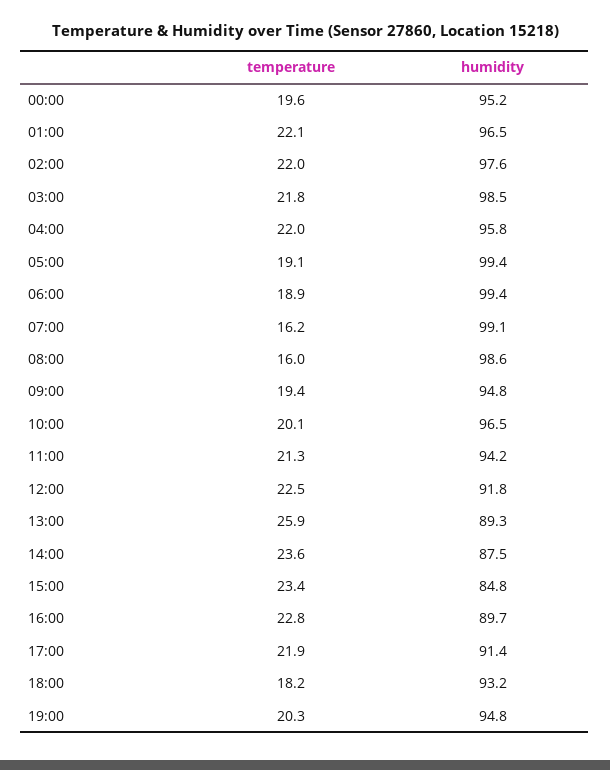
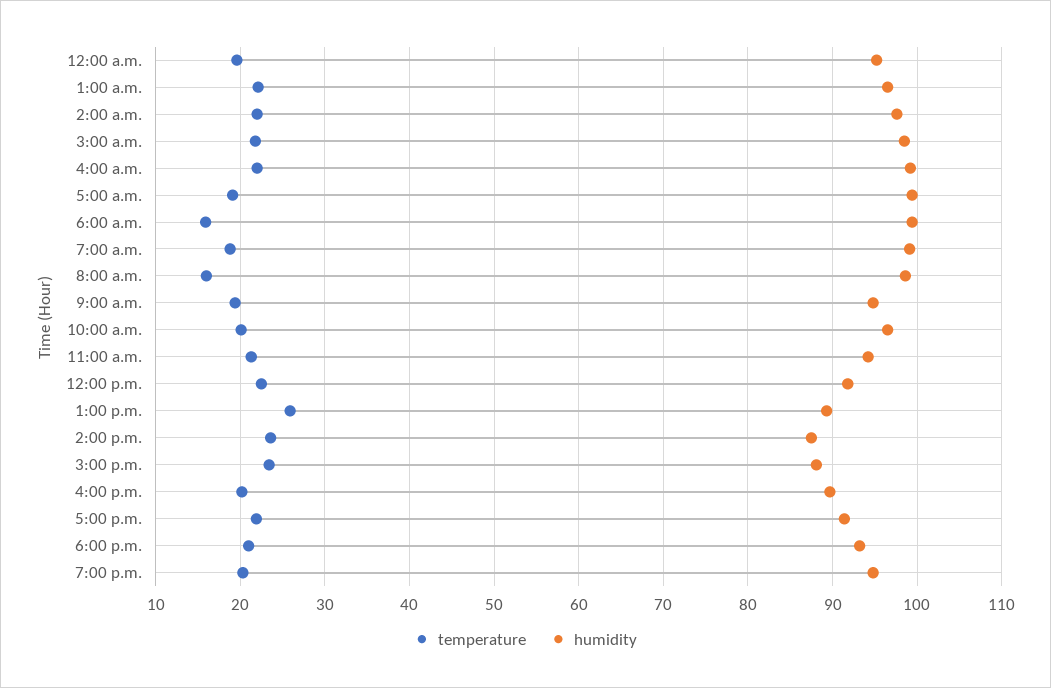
humidity, 04:00: 95.8 -> 99
temperature, 06:00: 18.9 -> 16
temperature, 07:00: 16.2 -> 19
humidity, 15:00: 84.8 -> 88
temperature, 16:00: 22.8 -> 20
temperature, 18:00: 18.2 -> 21

